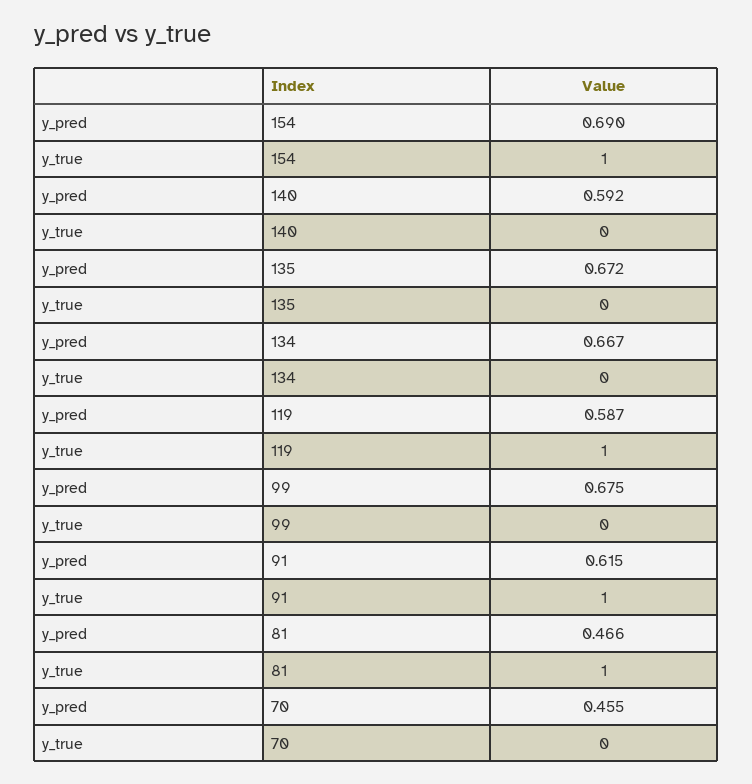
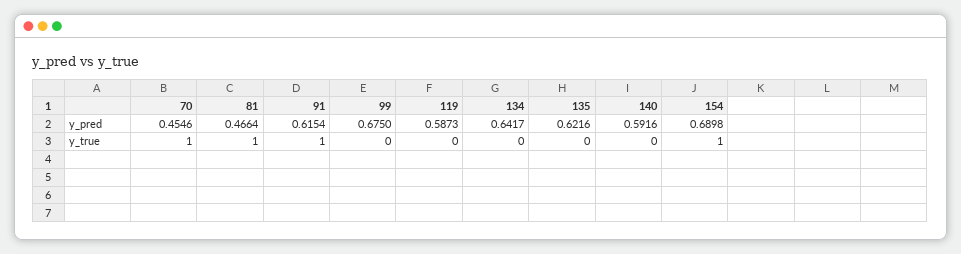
y_pred, 135: 0.672 -> 0.6216
y_pred, 134: 0.667 -> 0.6417
y_true, 119: 1 -> 0
y_true, 70: 0 -> 1

